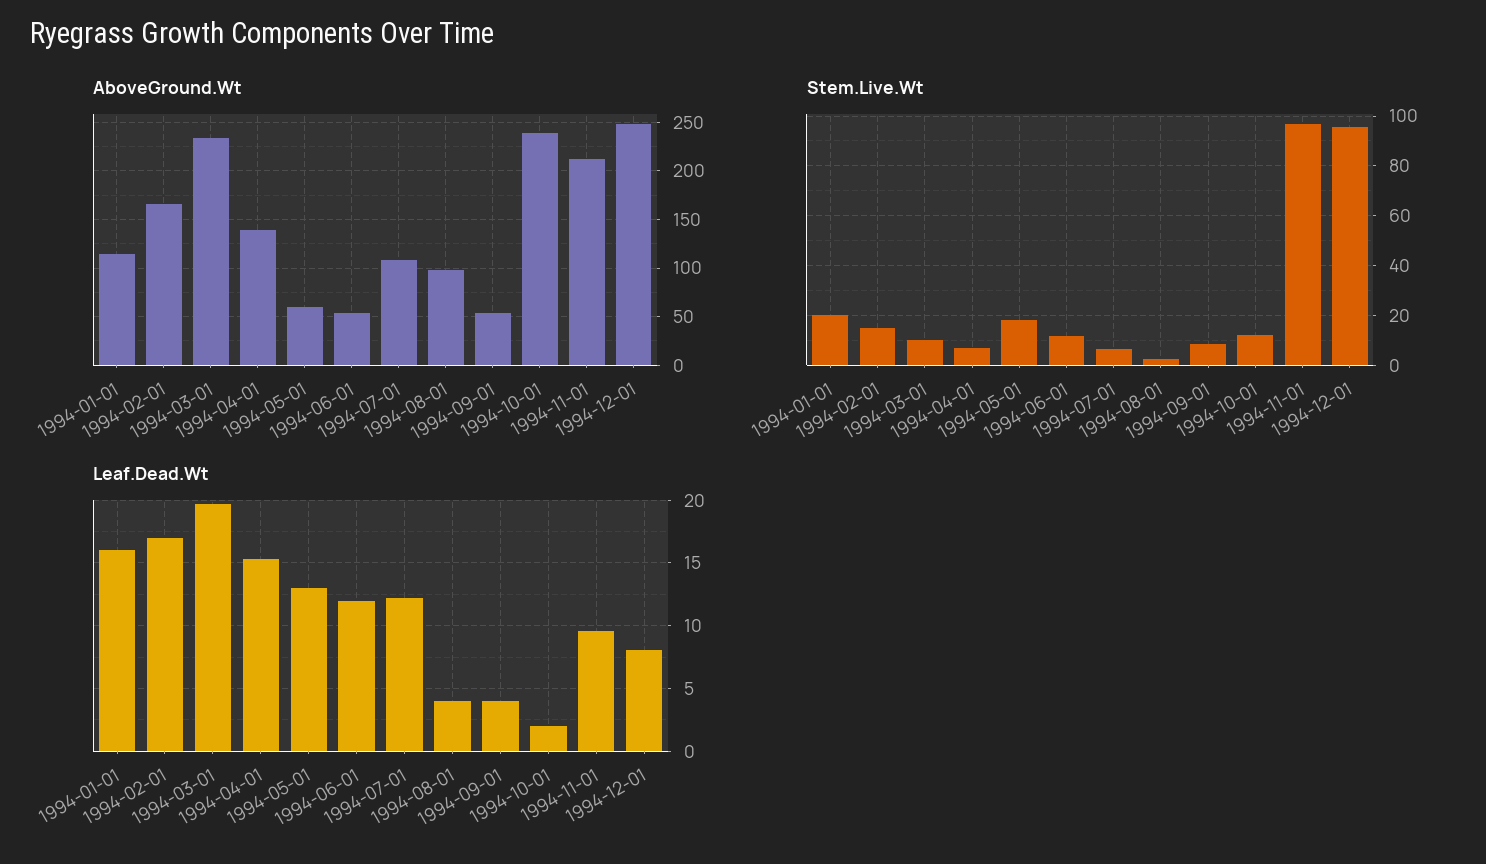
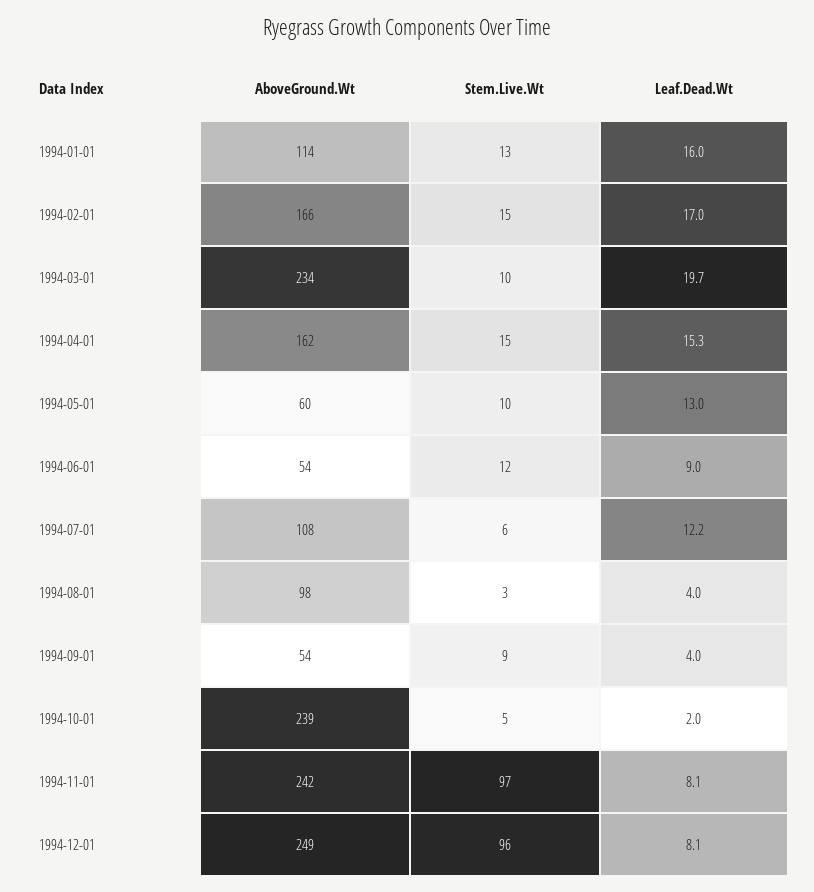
AboveGround.Wt, 1994-04-01: 140 -> 162
AboveGround.Wt, 1994-11-01: 210 -> 242
Stem.Live.Wt, 1994-01-01: 20 -> 13
Stem.Live.Wt, 1994-04-01: 7.5 -> 15
Stem.Live.Wt, 1994-05-01: 17.5 -> 10
Stem.Live.Wt, 1994-10-01: 12.5 -> 5
Leaf.Dead.Wt, 1994-06-01: 12 -> 9
Leaf.Dead.Wt, 1994-11-01: 9.5 -> 8.1

